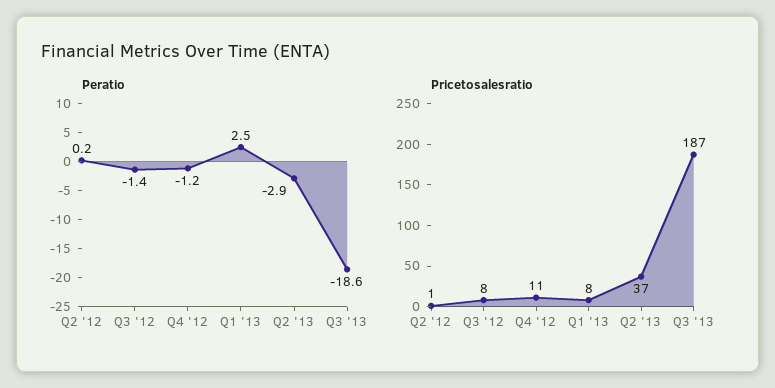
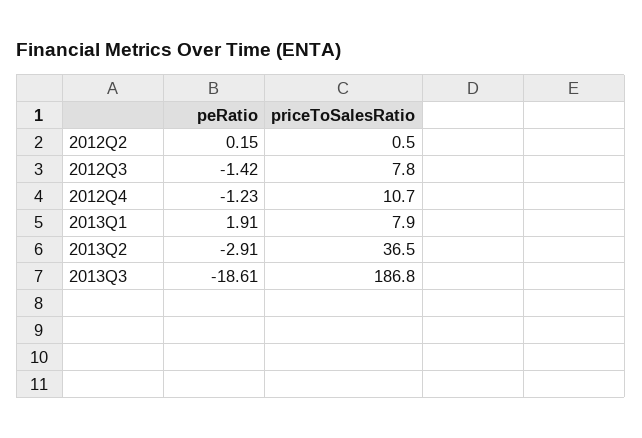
Peratio, Q1 '13: 2.5 -> 1.91

